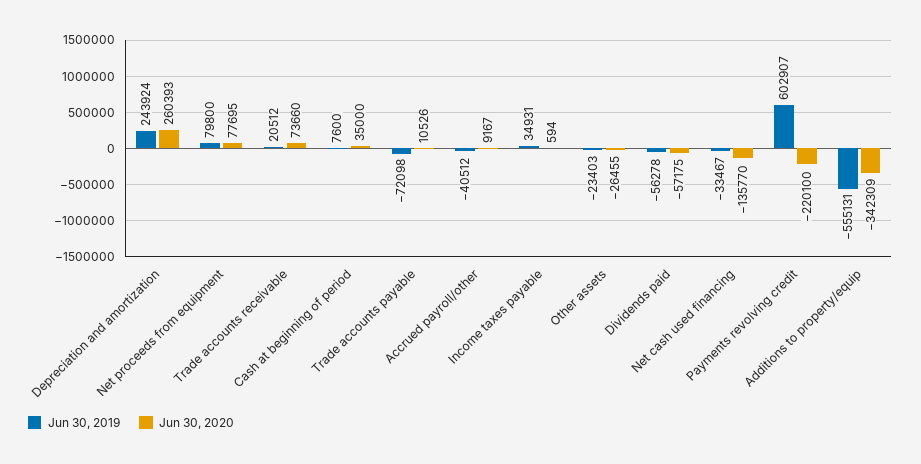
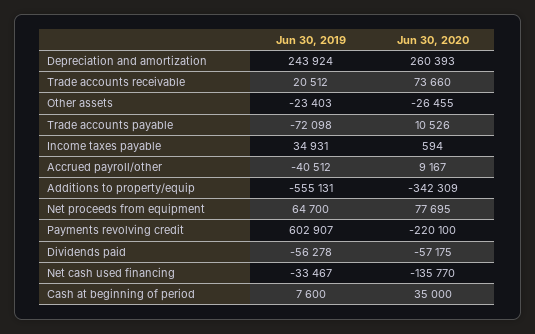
Jun 30, 2019, Net proceeds from equipment: 79800 -> 64700

